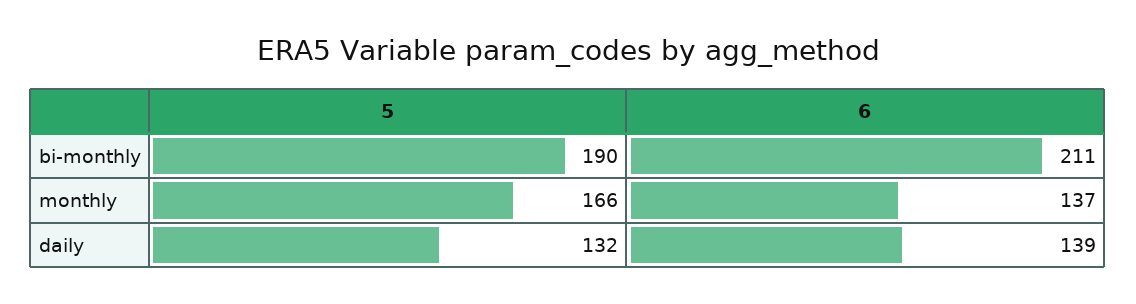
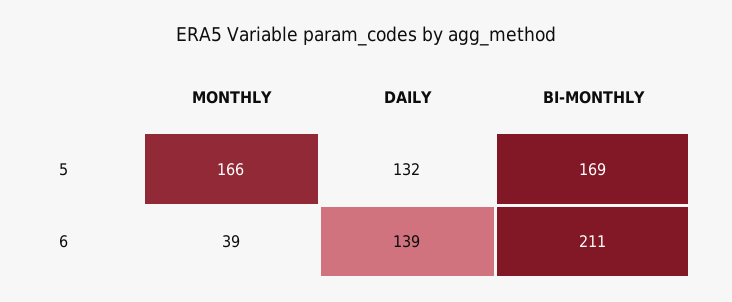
5, bi-monthly: 190 -> 169
6, monthly: 137 -> 39

